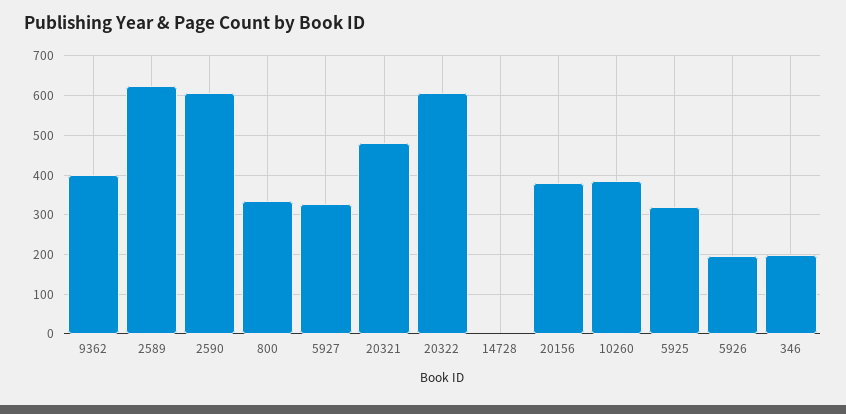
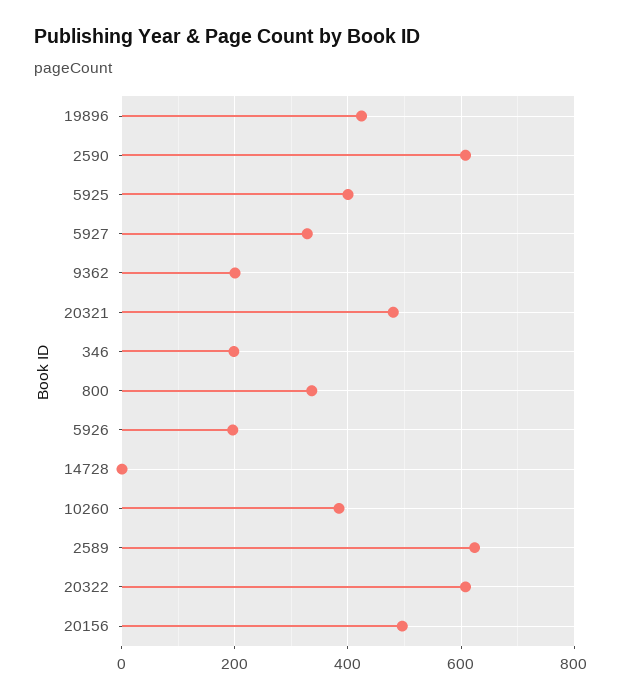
9362: 400 -> 200
20156: 380 -> 500
5925: 320 -> 400
19896: none -> 420

